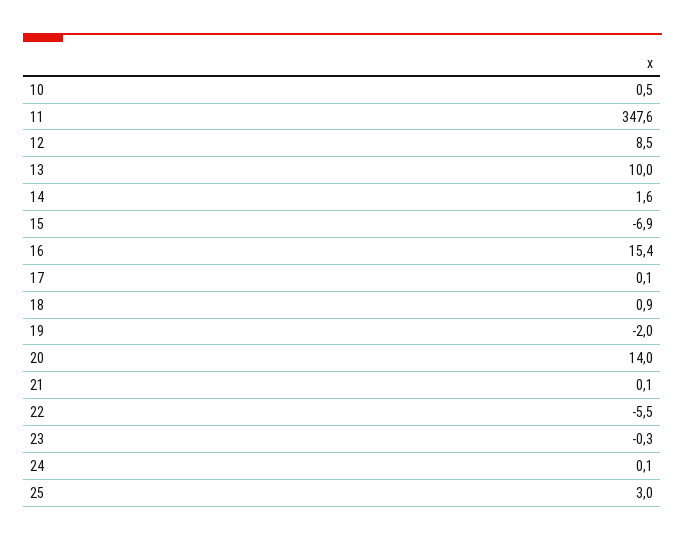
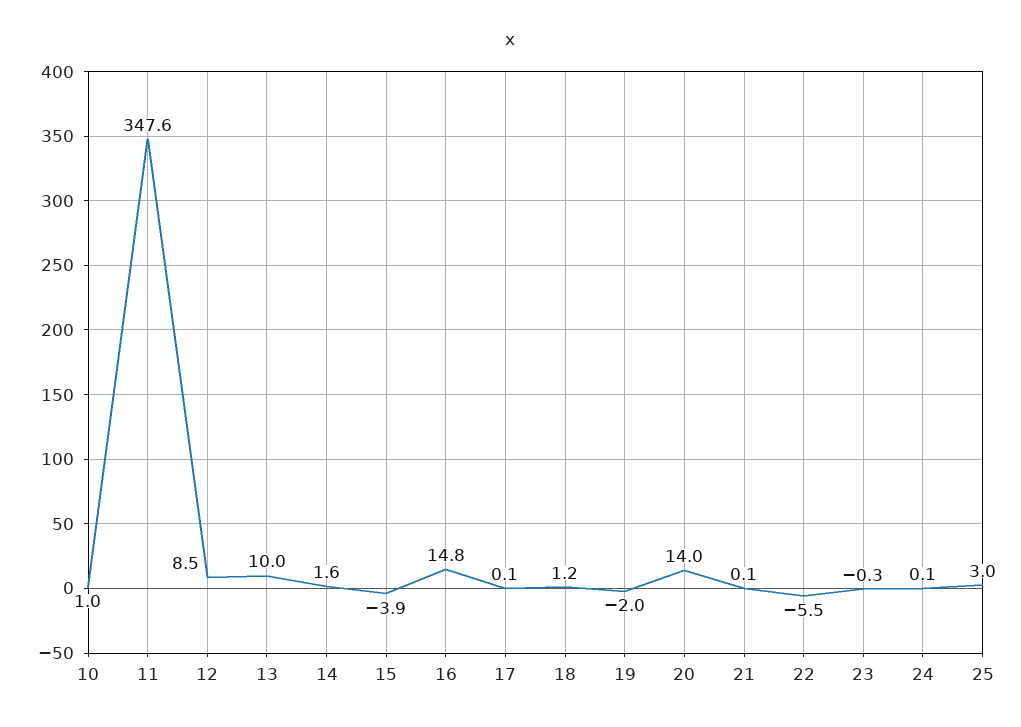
10: 0.5 -> 1
15: -6.9 -> -3.9
16: 15.4 -> 14.8
18: 0.9 -> 1.2

